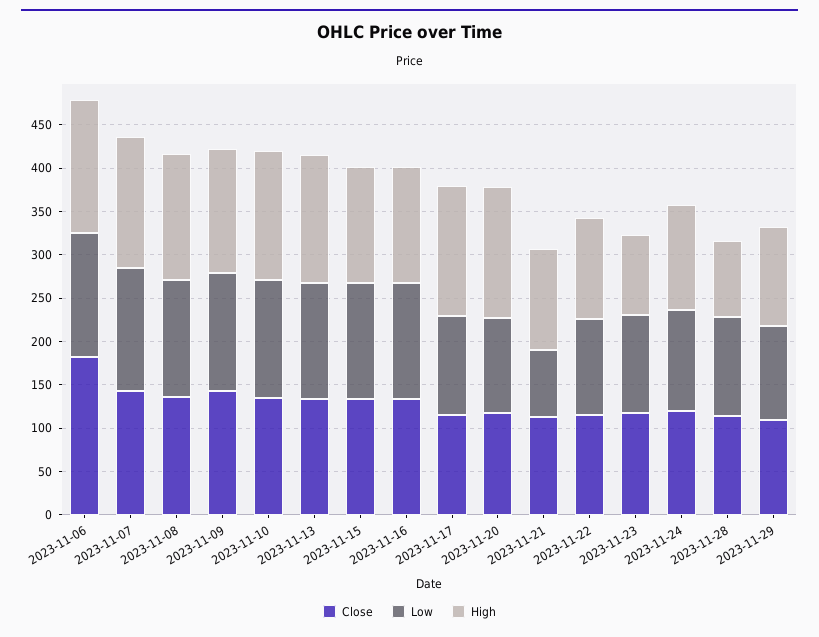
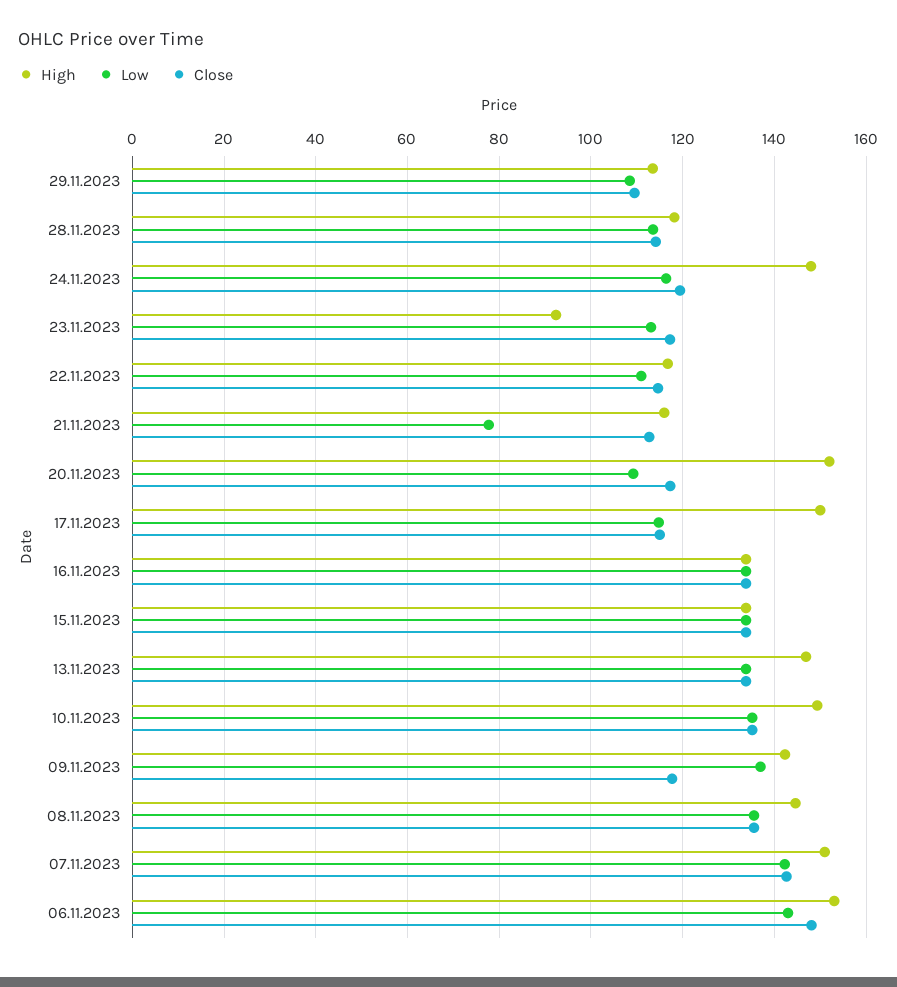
Close, 2023-11-06: 180 -> 148
Close, 2023-11-09: 140 -> 118
High, 2023-11-24: 120 -> 148
High, 2023-11-28: 90 -> 118

